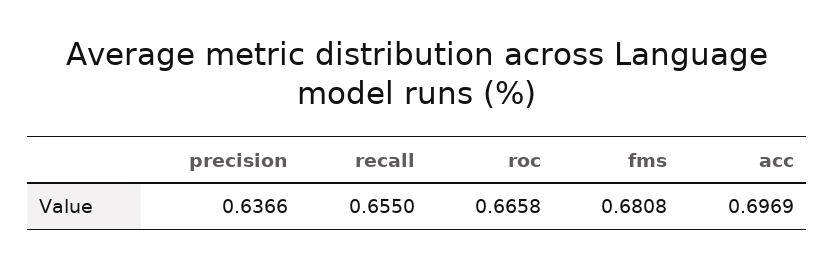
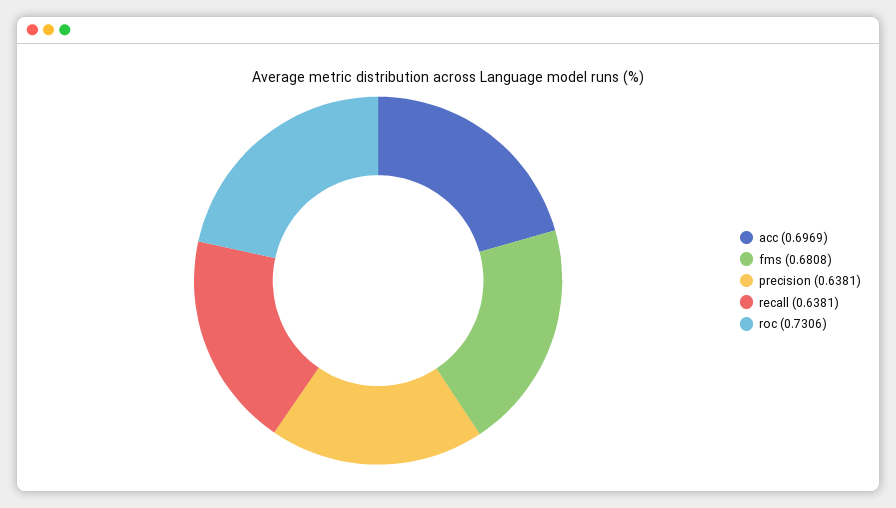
precision: 0.6366 -> 0.6381
recall: 0.655 -> 0.6381
roc: 0.6658 -> 0.7306

